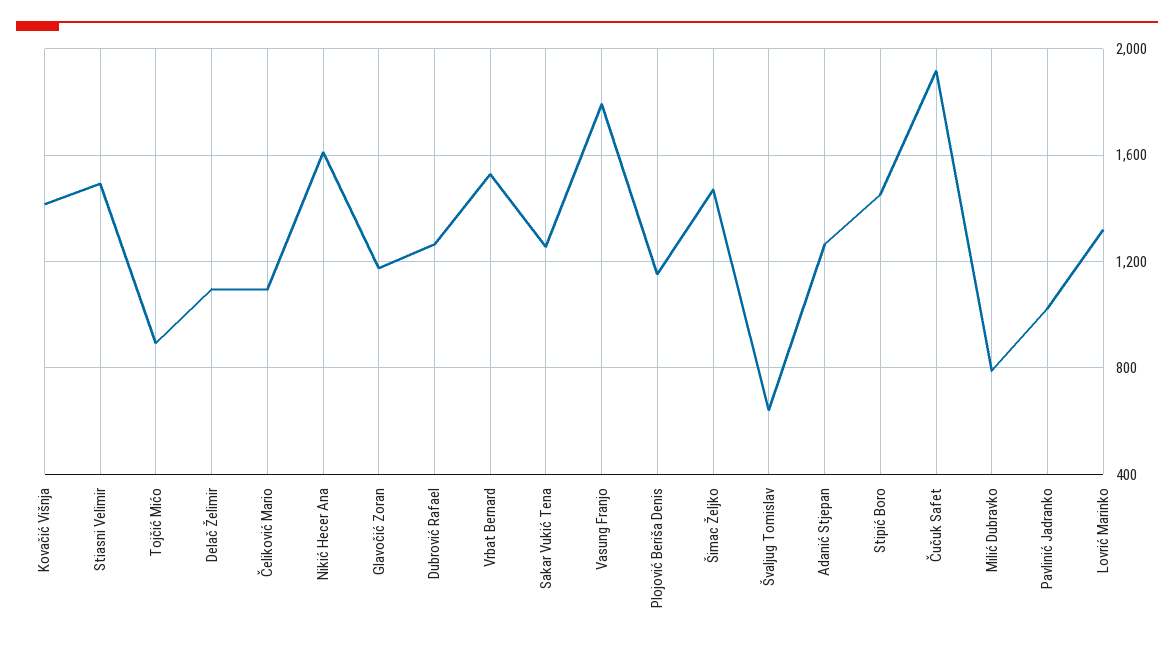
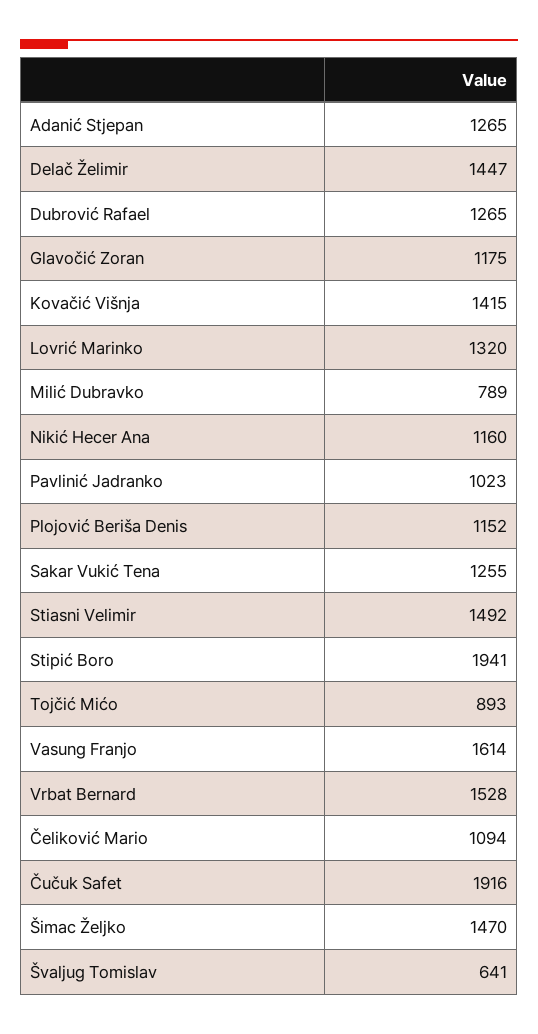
Delač Želimir: 1100 -> 1447
Nikić Hecer Ana: 1600 -> 1160
Vasung Franjo: 1800 -> 1614
Stipić Boro: 1450 -> 1941

